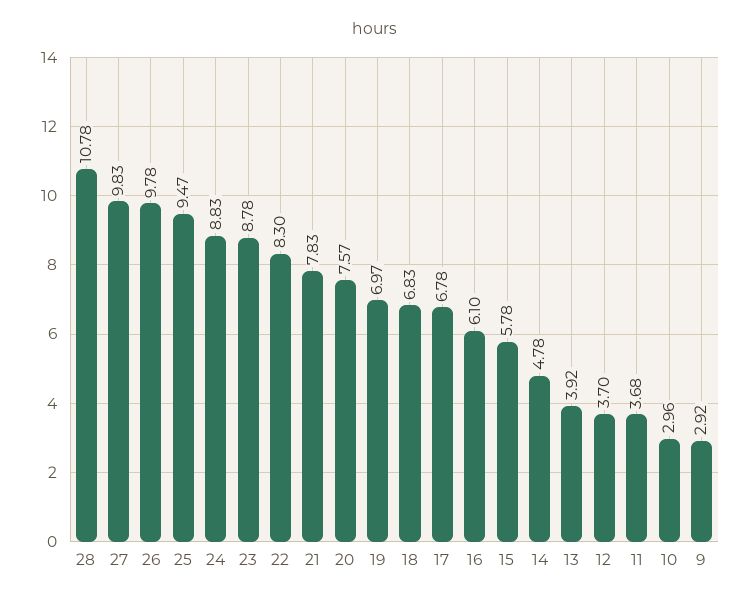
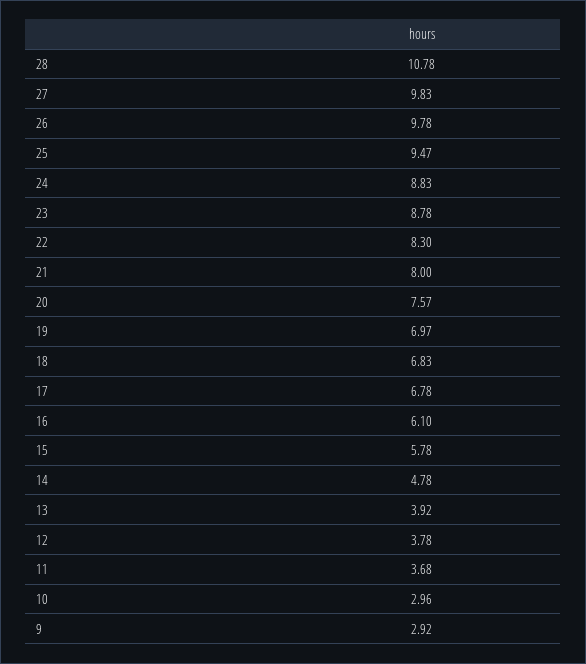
21: 7.83 -> 8
12: 3.7 -> 3.78

